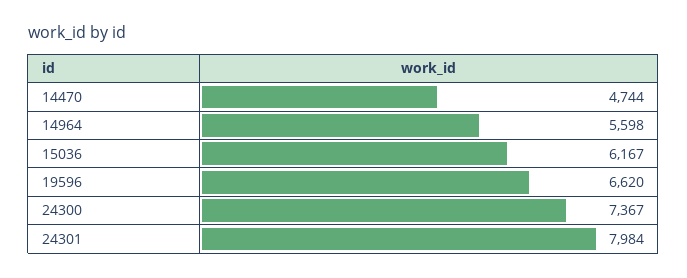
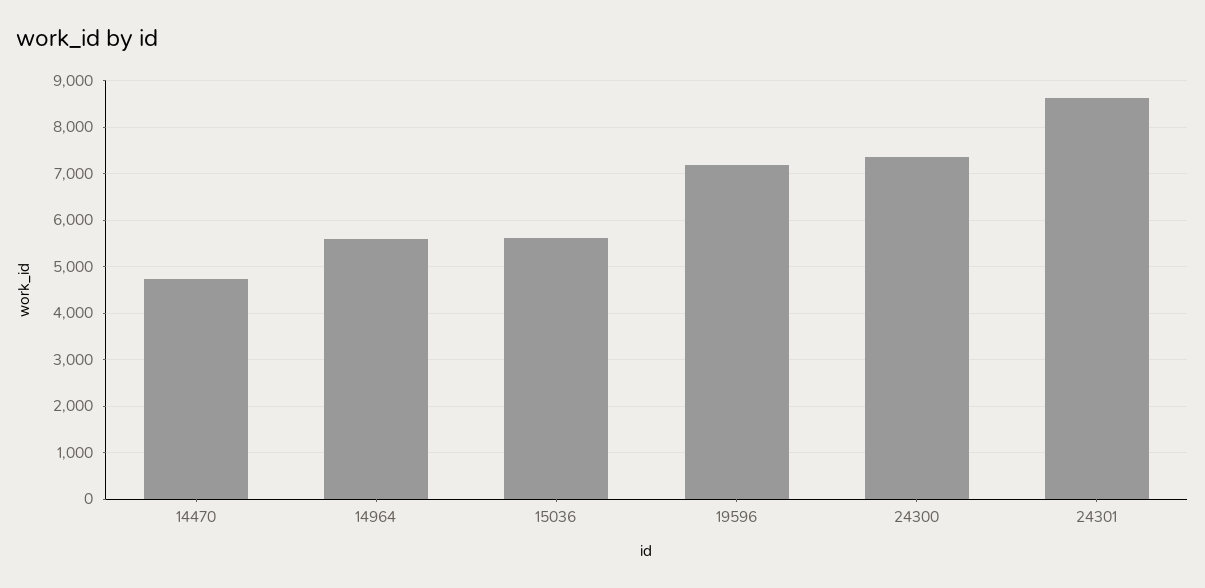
15036: 6167 -> 5600
19596: 6620 -> 7200
24301: 7984 -> 8600

